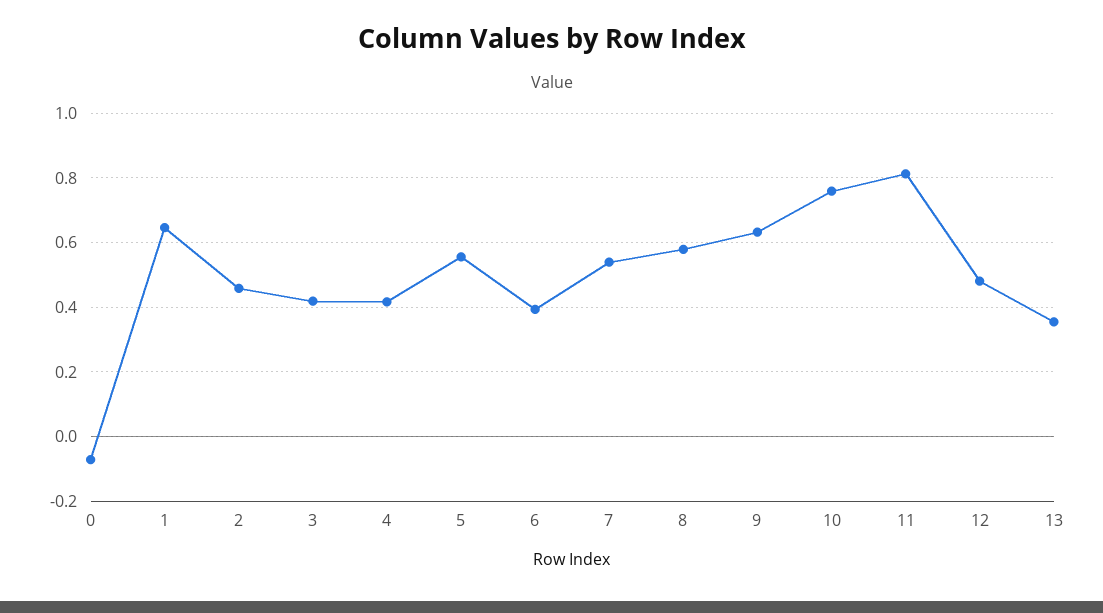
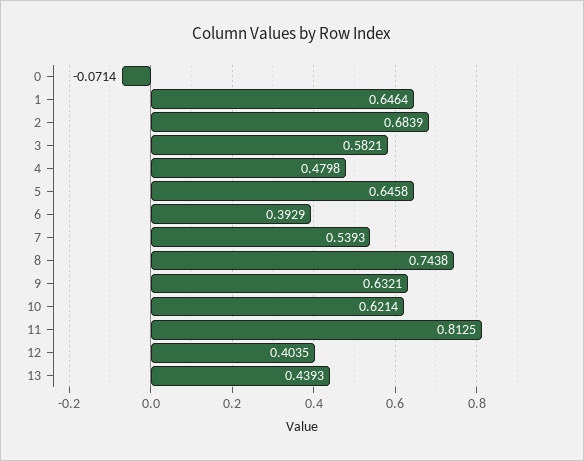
2: 0.46 -> 0.6839
3: 0.42 -> 0.5821
4: 0.42 -> 0.4798
5: 0.56 -> 0.6458
8: 0.58 -> 0.7438
10: 0.76 -> 0.6214
12: 0.48 -> 0.4035
13: 0.36 -> 0.4393

